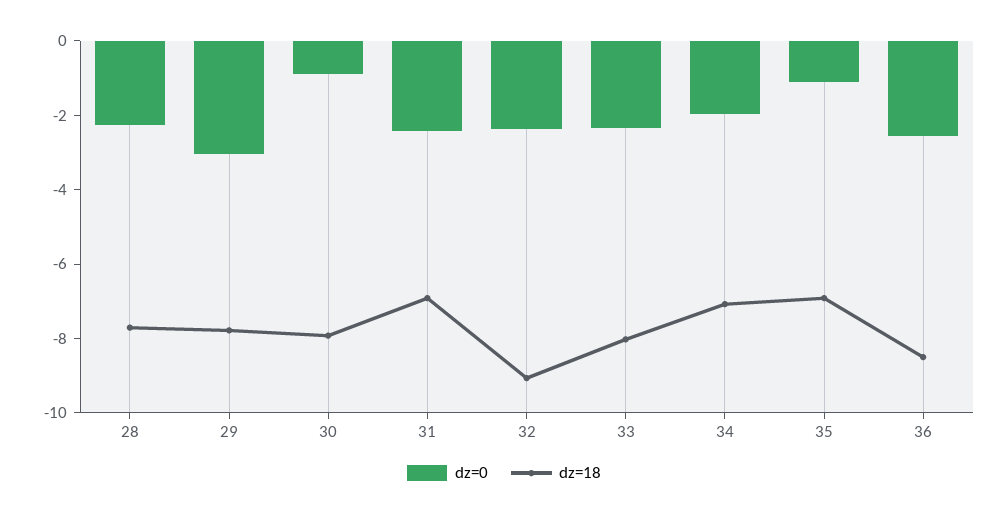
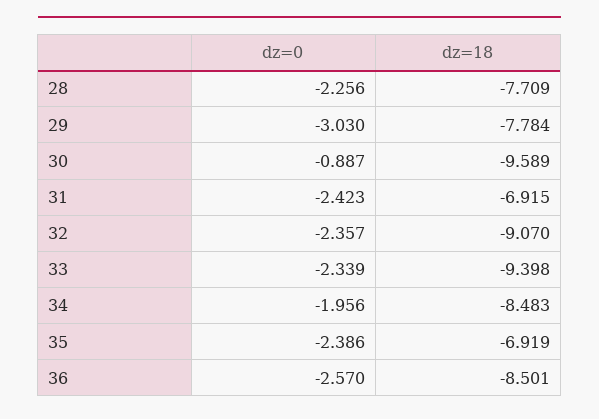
dz=18, 30: -8 -> -9.589
dz=18, 33: -8 -> -9.398
dz=18, 34: -7 -> -8.483
dz=0, 35: -1 -> -2.386

